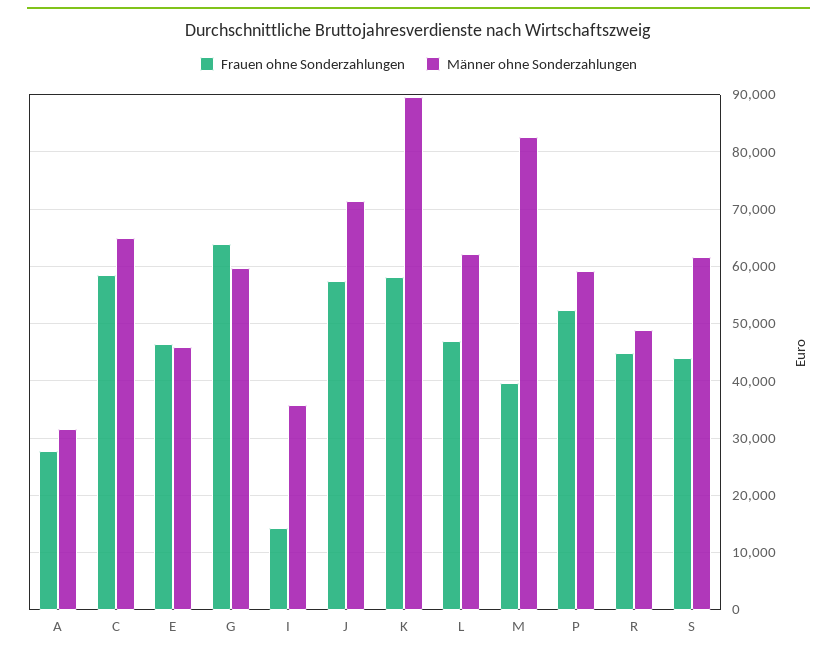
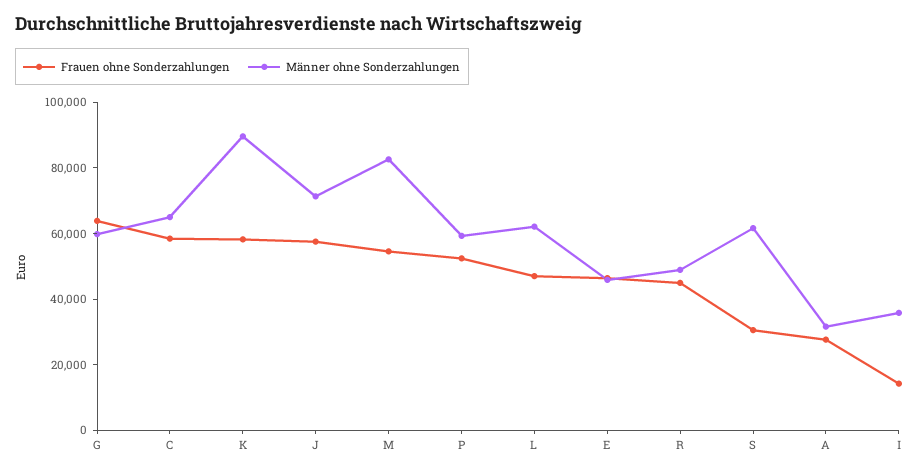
Frauen ohne Sonderzahlungen, M: 40000 -> 55000
Frauen ohne Sonderzahlungen, S: 44000 -> 30000

